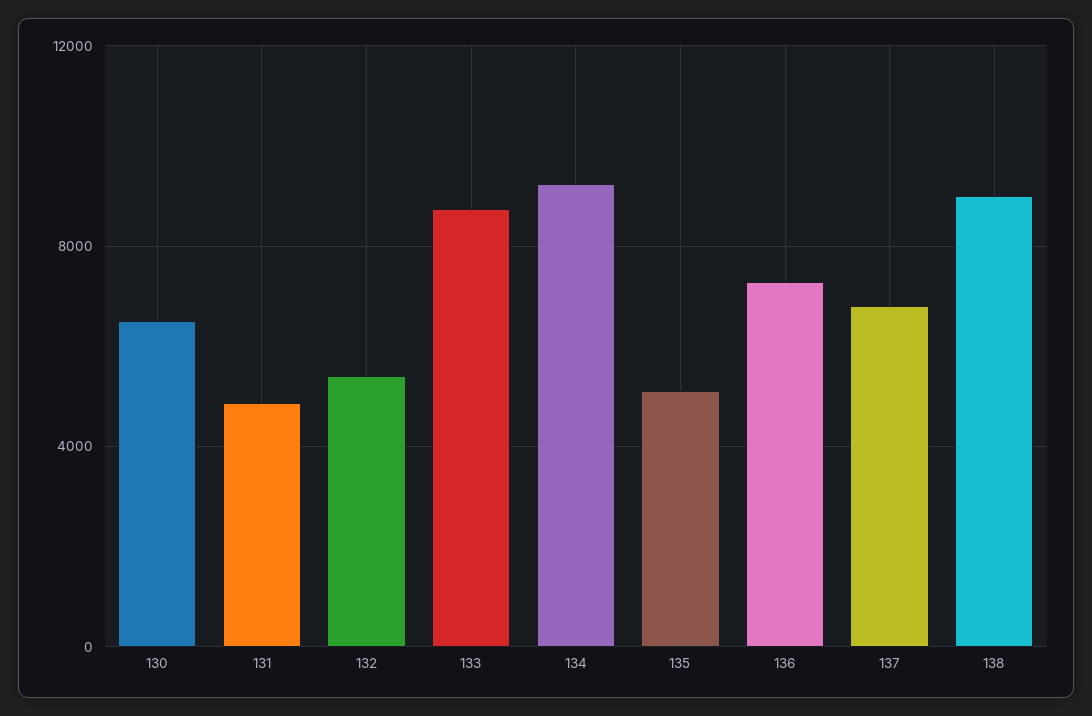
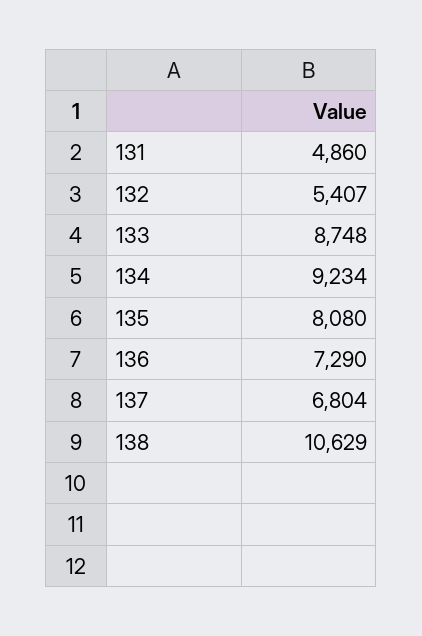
130: 6500 -> none
135: 5000 -> 8080
138: 9000 -> 10629

